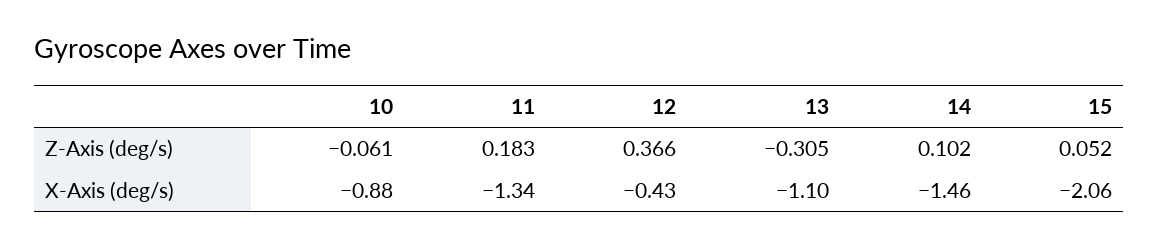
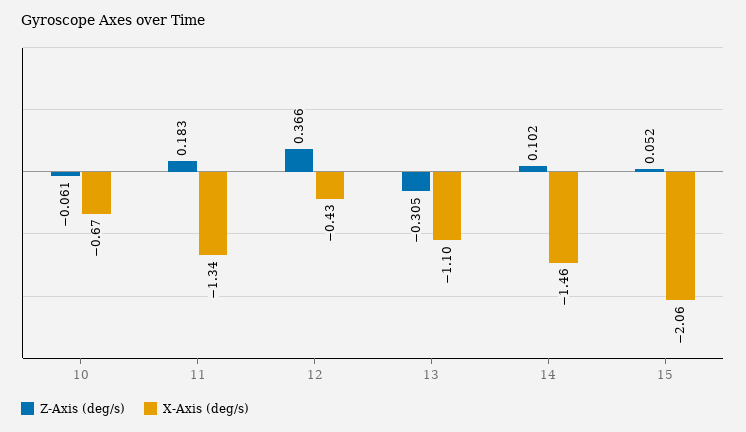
X-Axis (deg/s), 10: -0.88 -> -0.67

